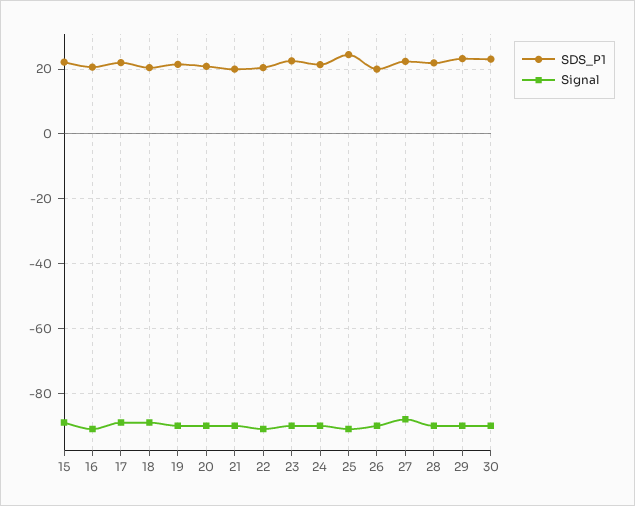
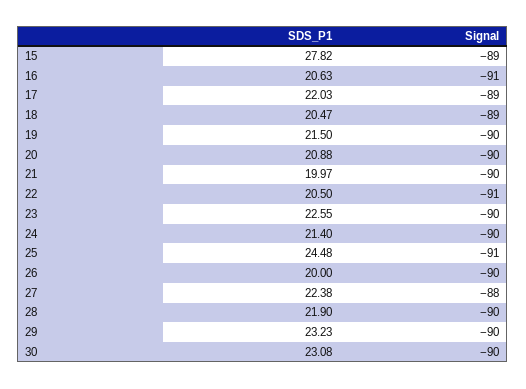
SDS_P1, 15: 22 -> 27.82

